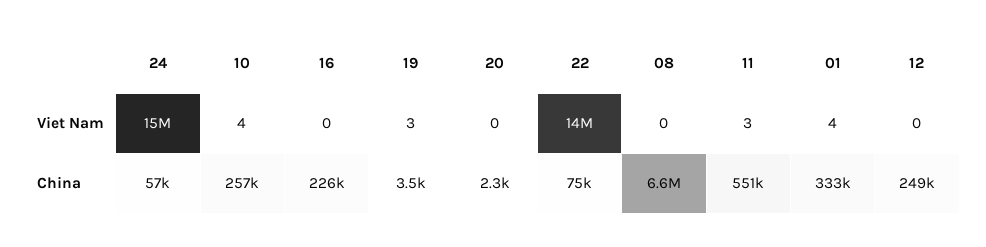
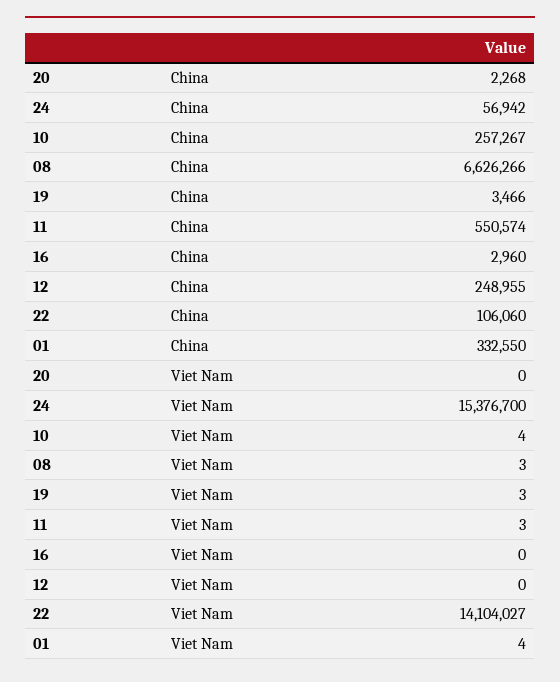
08, Viet Nam: 0 -> 3
16, China: 226000 -> 2960
22, China: 75000 -> 106060

